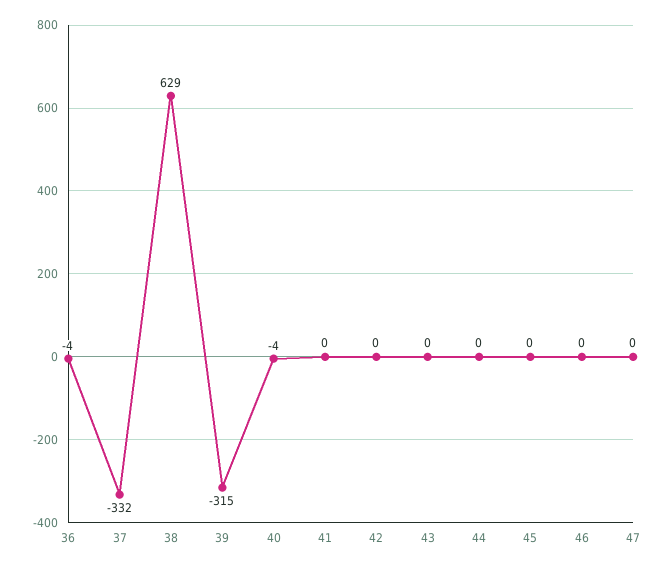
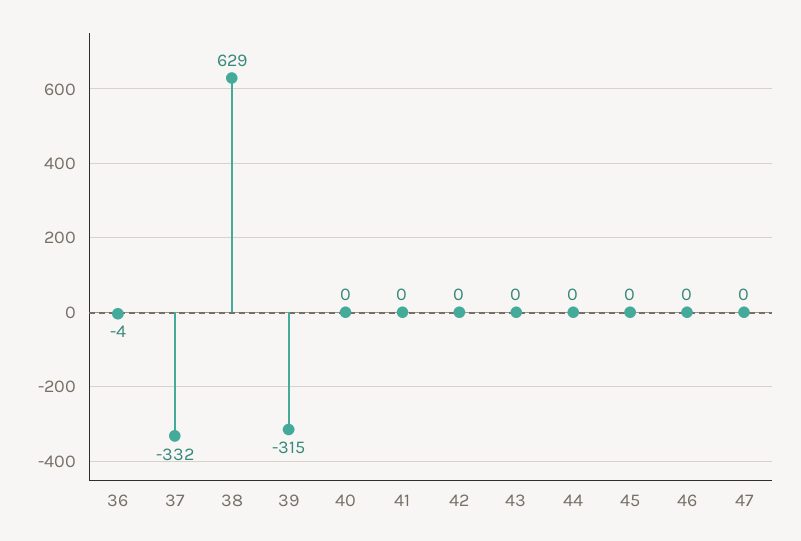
40: -4 -> 0

